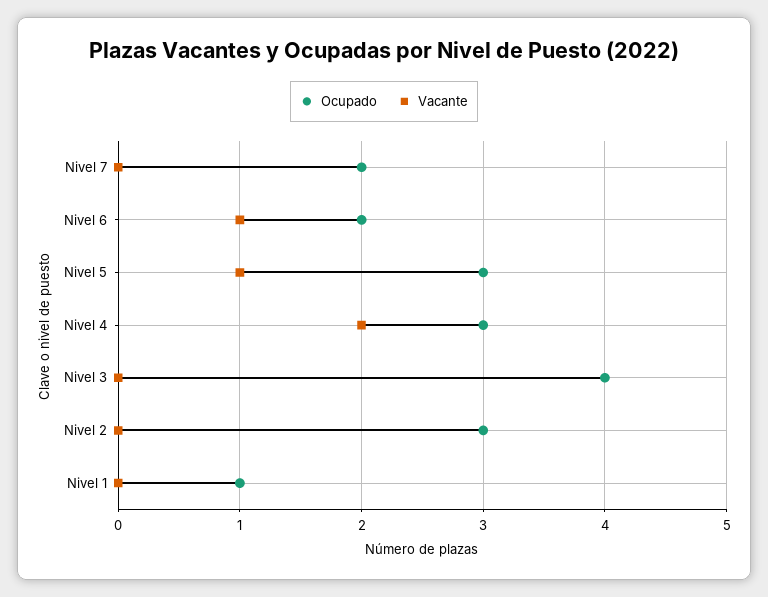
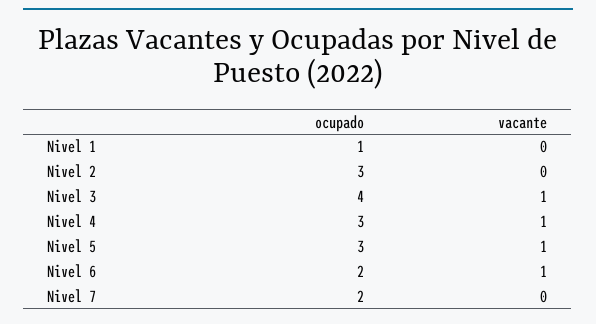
Vacante, Nivel 4: 2 -> 1
Vacante, Nivel 3: 0 -> 1

